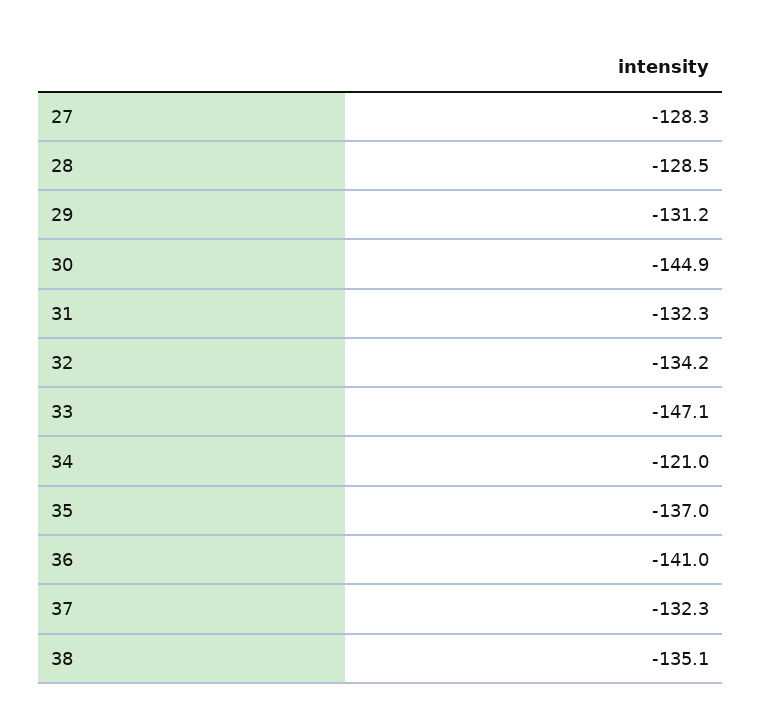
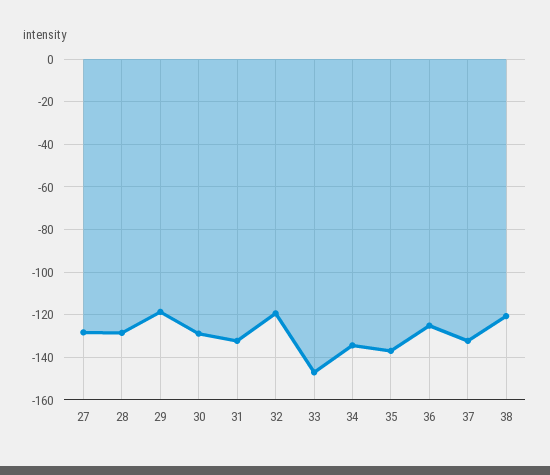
29: -131.2 -> -120
30: -144.9 -> -130
32: -134.2 -> -120
34: -121 -> -135
36: -141 -> -125
38: -135.1 -> -120

